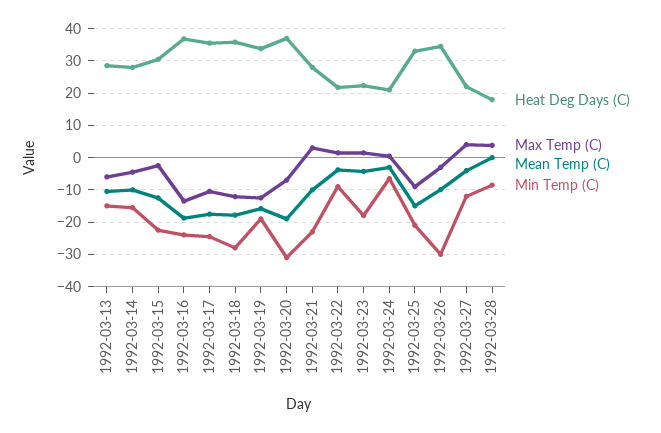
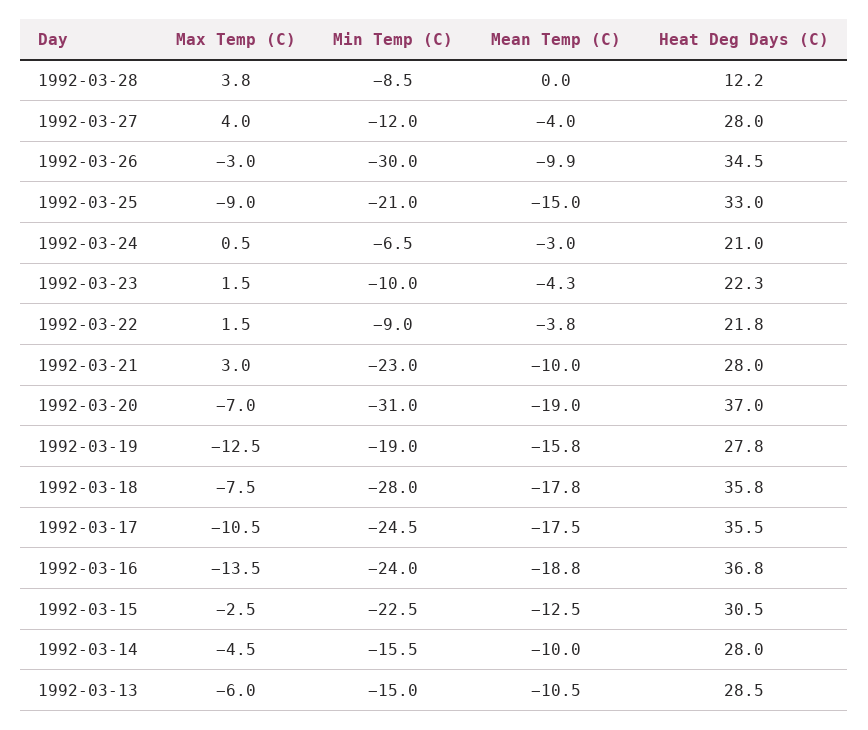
Max Temp (C), 1992-03-18: -12 -> -7.5
Heat Deg Days (C), 1992-03-19: 34 -> 27.8
Min Temp (C), 1992-03-23: -18 -> -10
Heat Deg Days (C), 1992-03-27: 22 -> 28
Heat Deg Days (C), 1992-03-28: 18 -> 12.2

